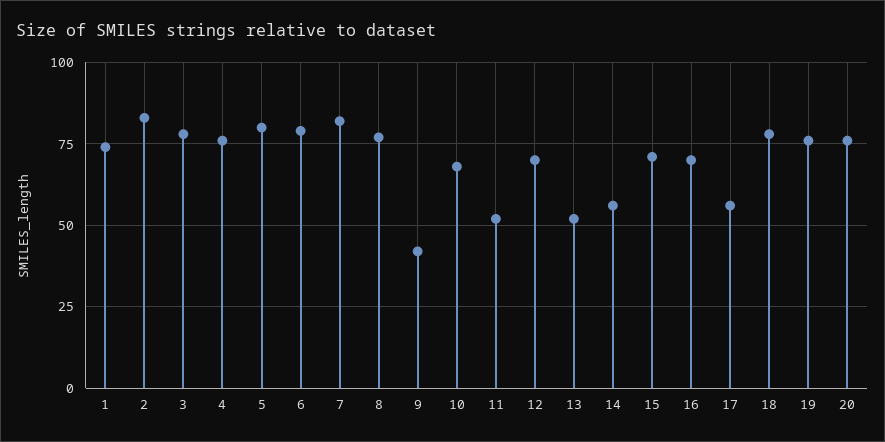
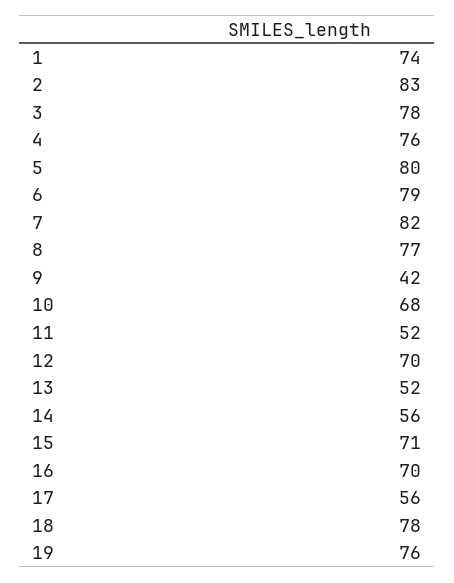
20: 75 -> none

